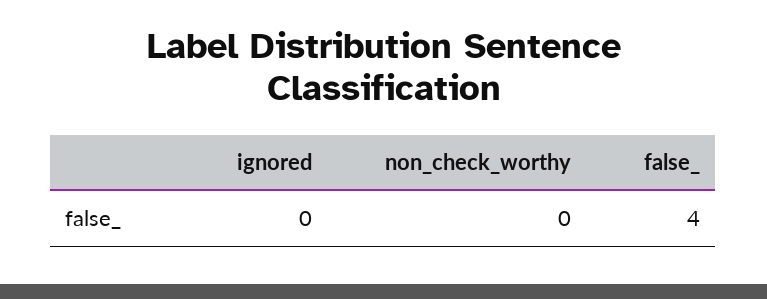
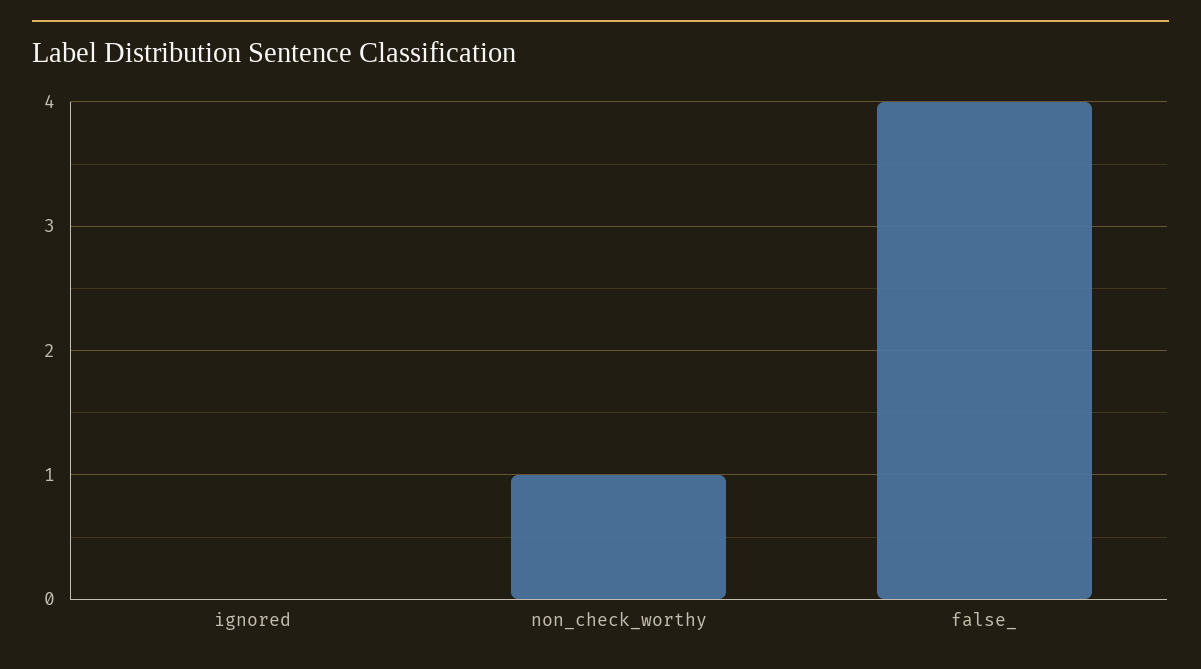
non_check_worthy: 0 -> 1

